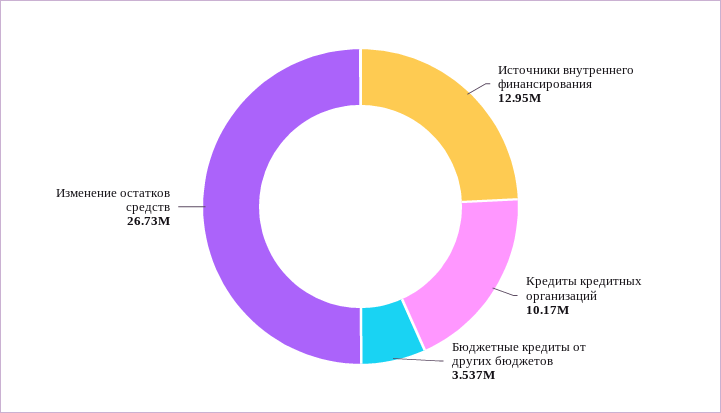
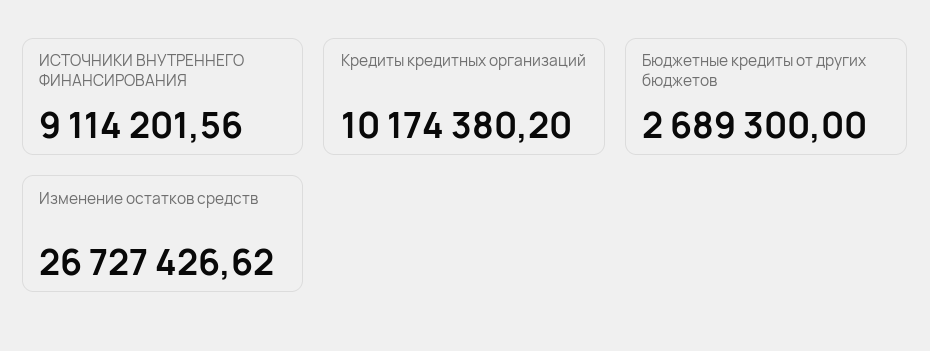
Источники внутреннего финансирования: 12950000 -> 9114201.56
Бюджетные кредиты от других бюджетов: 3537000 -> 2689300

